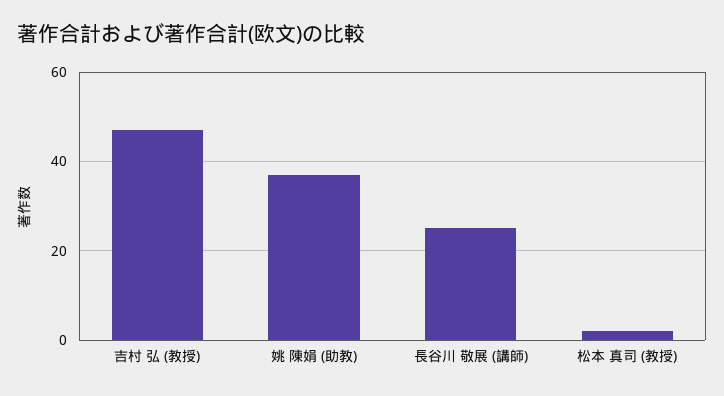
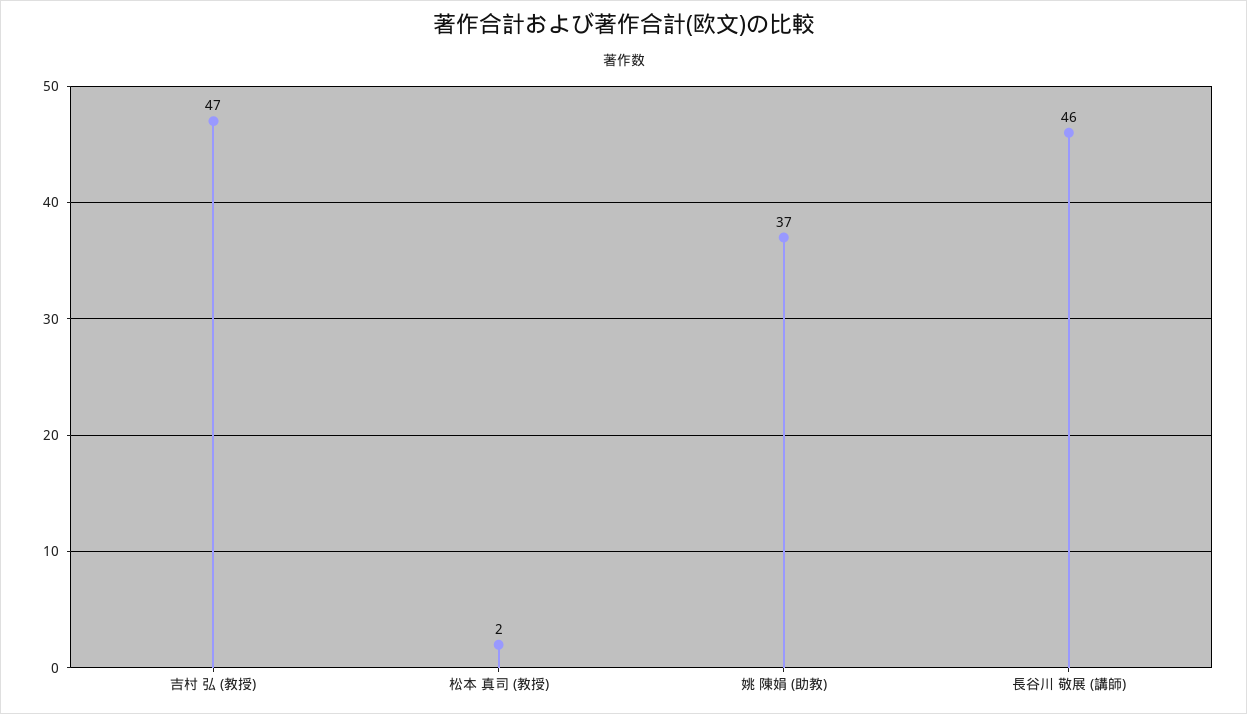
長谷川 敬展 (講師): 25 -> 46

